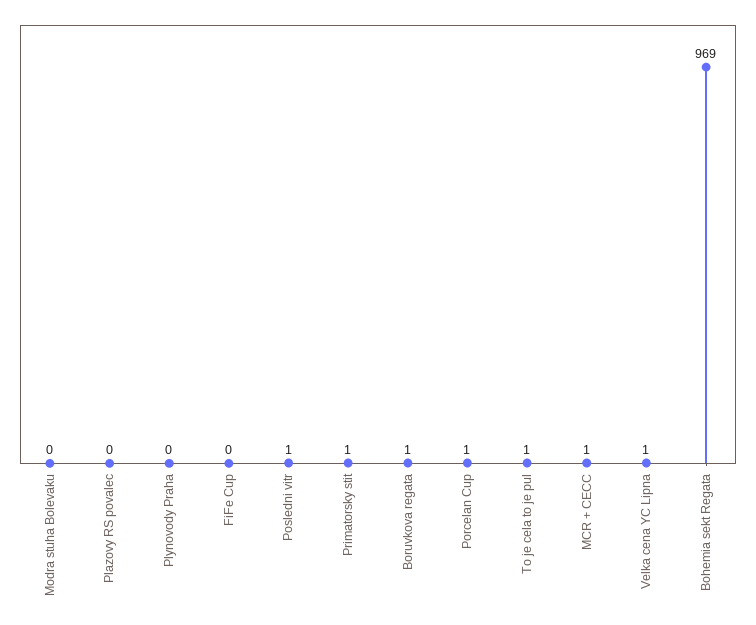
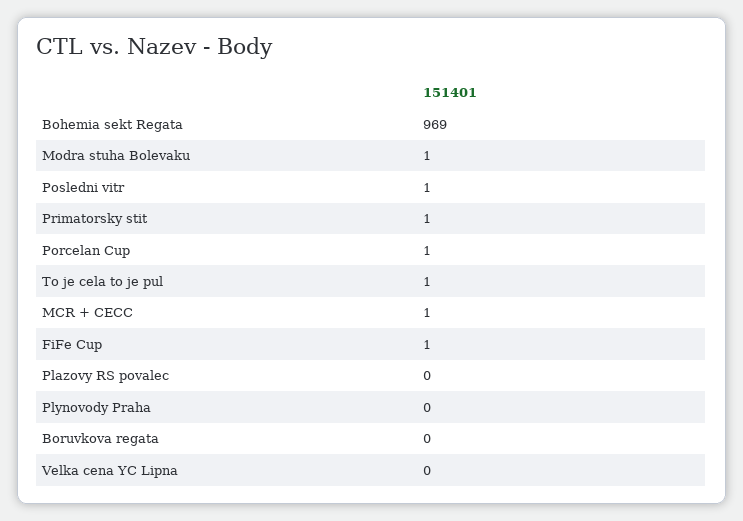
Modra stuha Bolevaku: 0 -> 1
FiFe Cup: 0 -> 1
Boruvkova regata: 1 -> 0
Velka cena YC Lipna: 1 -> 0

